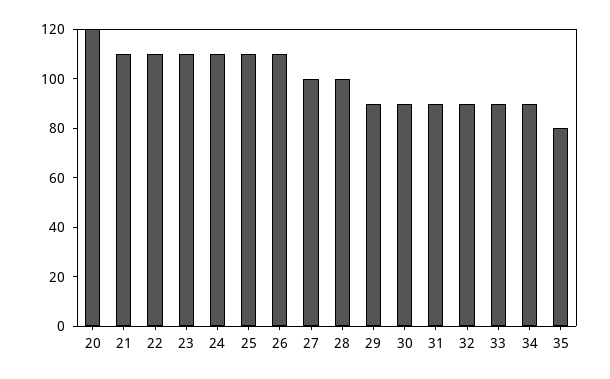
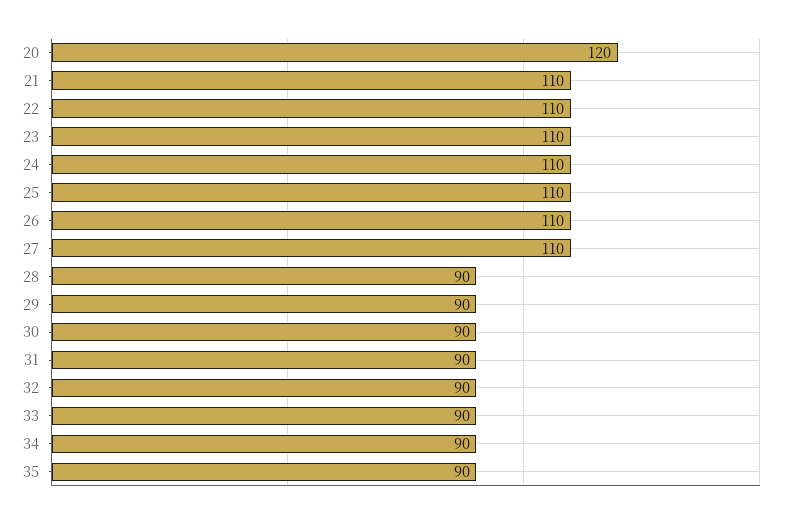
27: 100 -> 110
28: 100 -> 90
35: 80 -> 90

